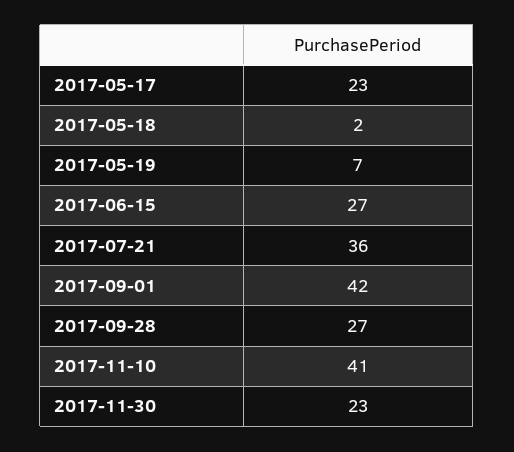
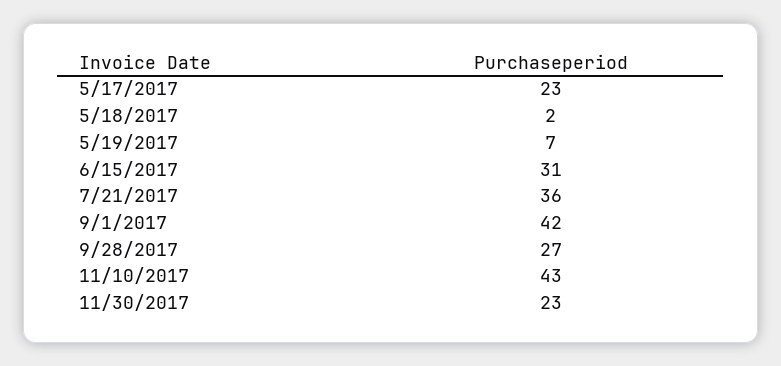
2017-06-15: 27 -> 31
2017-11-10: 41 -> 43

